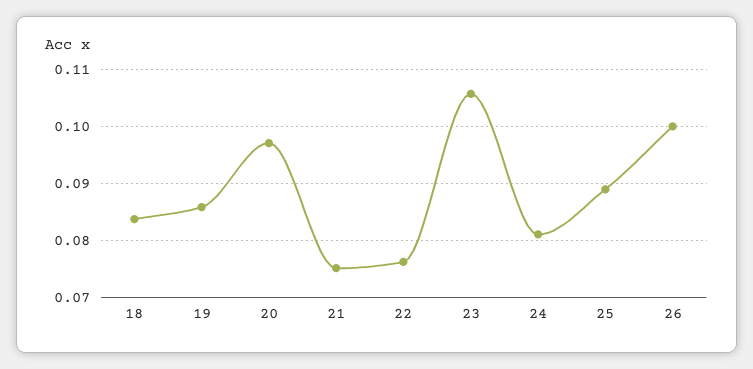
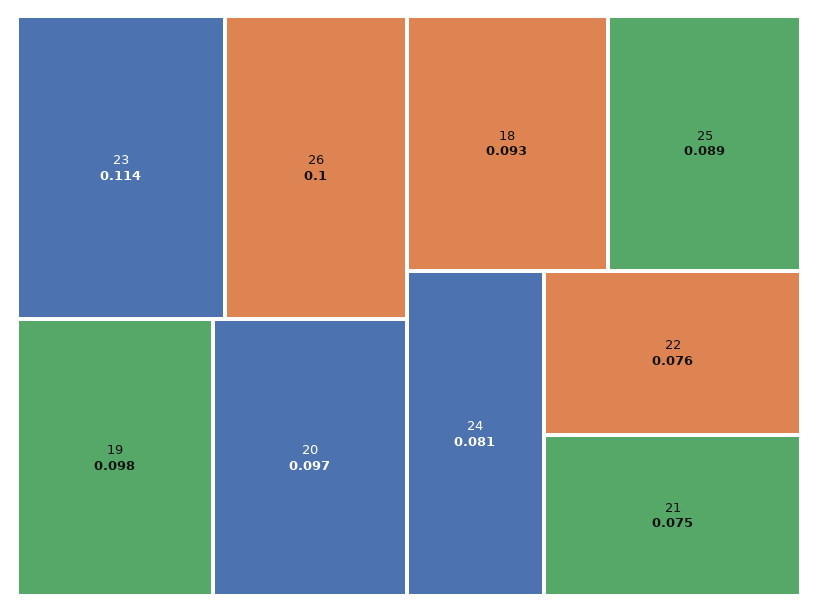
18: 0.084 -> 0.093
19: 0.086 -> 0.098
23: 0.106 -> 0.114

